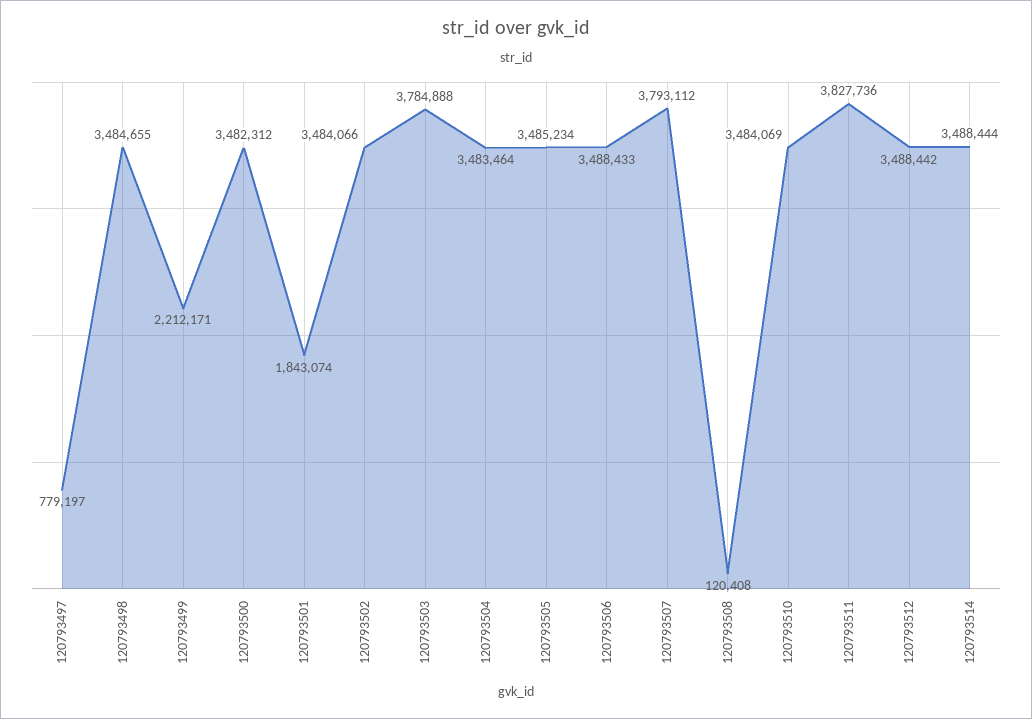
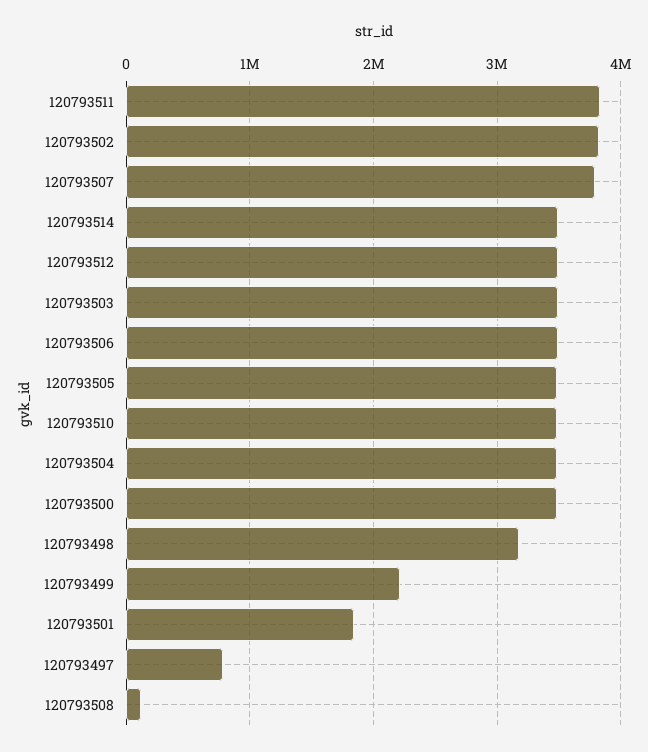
120793498: 3484655 -> 3200000
120793502: 3484066 -> 3800000
120793503: 3784888 -> 3500000

